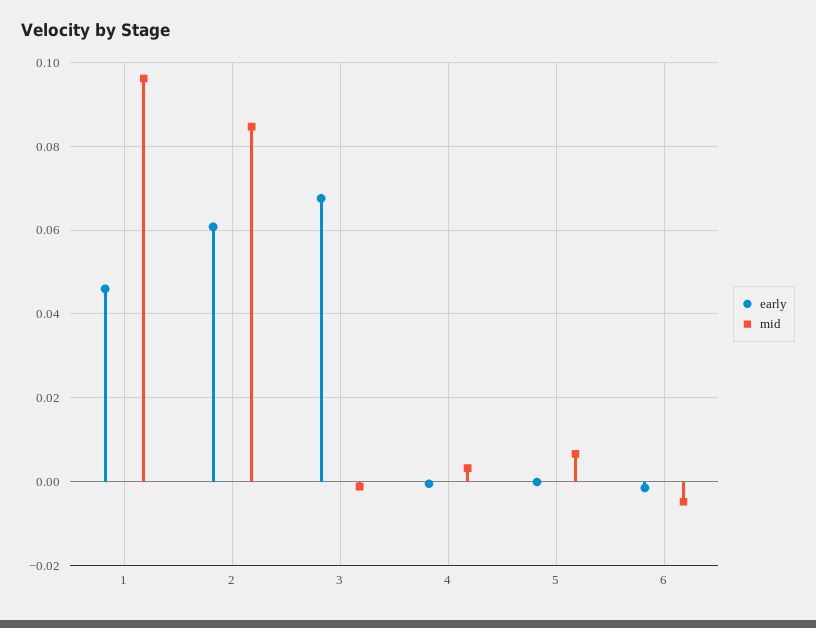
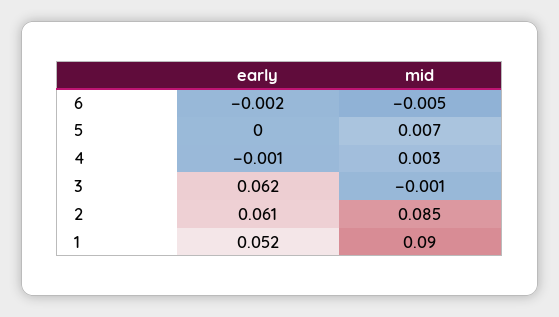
early, 1: 0.046 -> 0.052
mid, 1: 0.096 -> 0.09
early, 3: 0.068 -> 0.062

